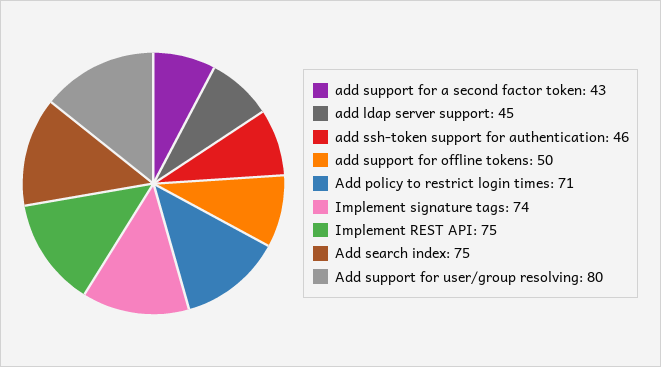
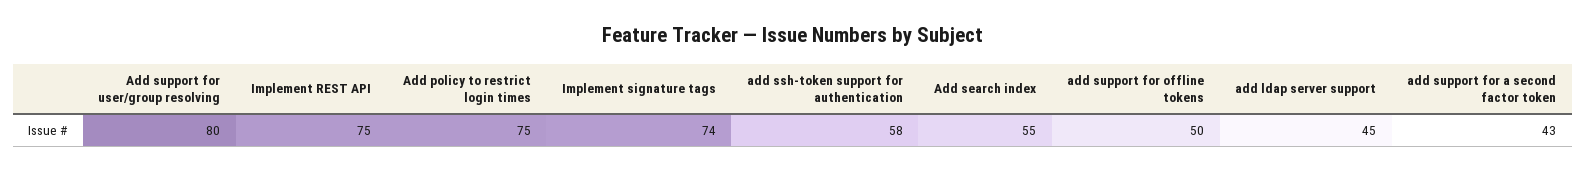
add ssh-token support for authentication: 46 -> 58
Add policy to restrict login times: 71 -> 75
Add search index: 75 -> 55

